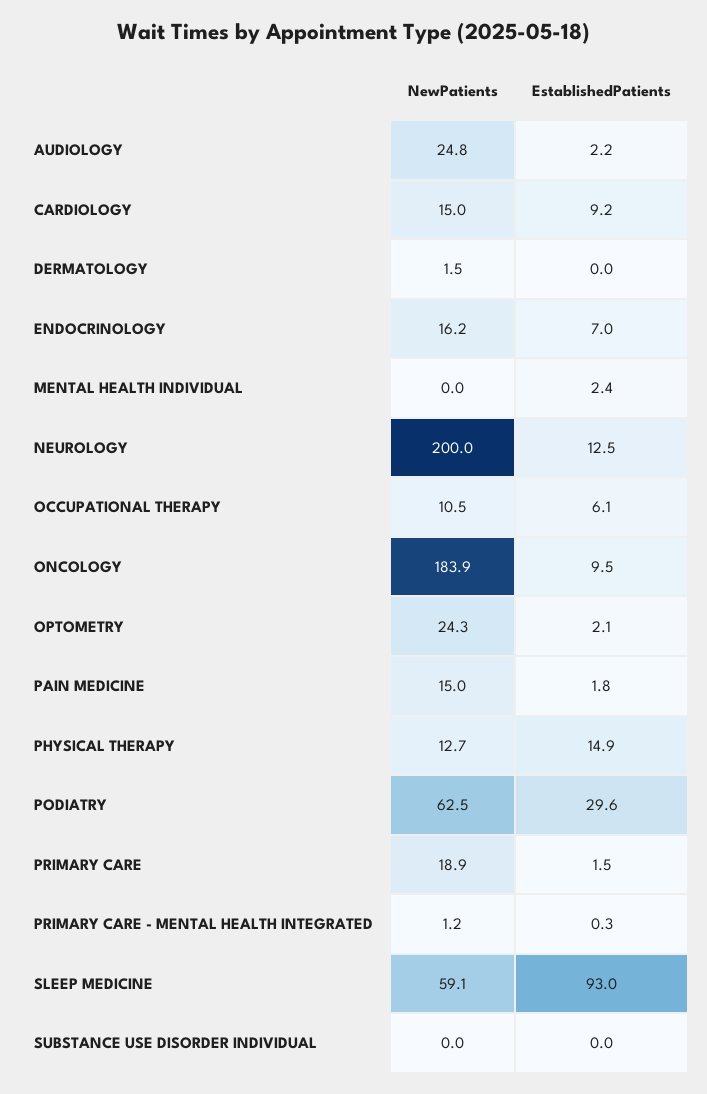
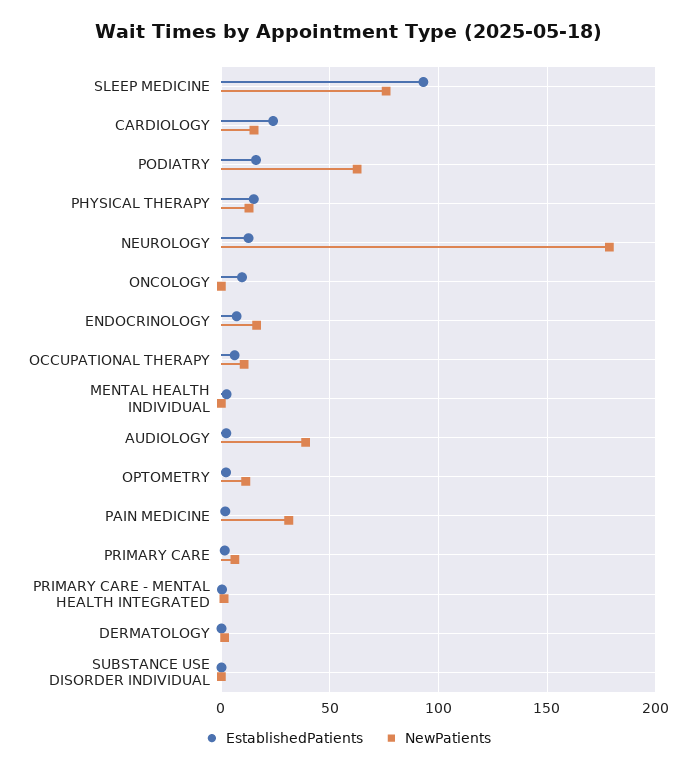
NewPatients, AUDIOLOGY: 24.8 -> 40
EstablishedPatients, CARDIOLOGY: 9.2 -> 25
NewPatients, NEUROLOGY: 200 -> 180
NewPatients, ONCOLOGY: 183.9 -> 0
NewPatients, OPTOMETRY: 24.3 -> 10
NewPatients, PAIN MEDICINE: 15 -> 30
EstablishedPatients, PODIATRY: 29.6 -> 15
NewPatients, PRIMARY CARE: 18.9 -> 5
NewPatients, SLEEP MEDICINE: 59.1 -> 75

